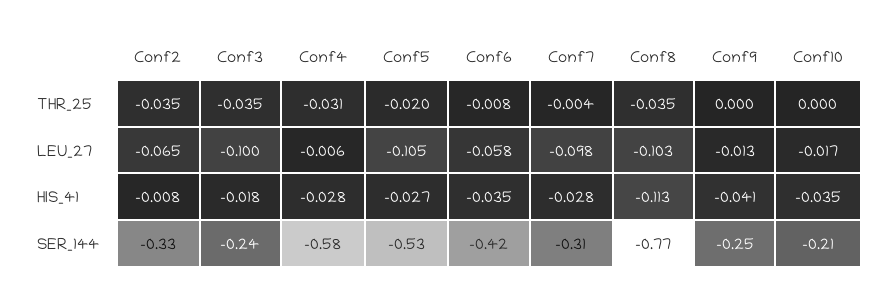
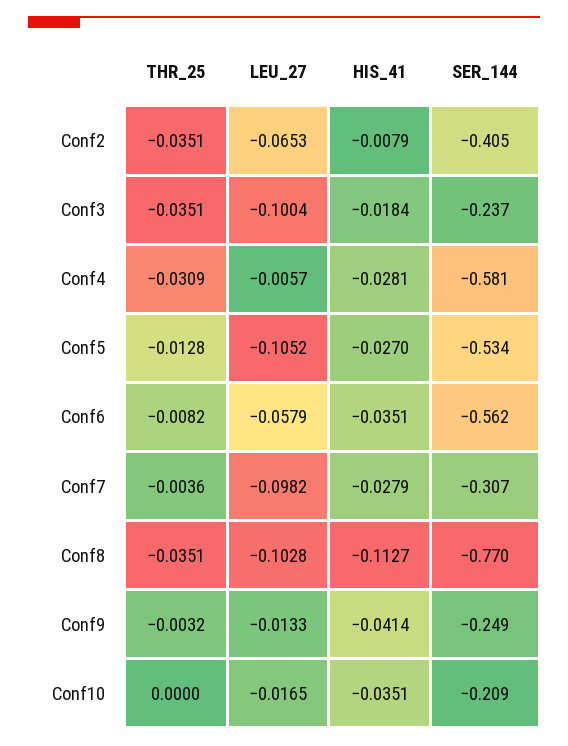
Conf5, THR_25: -0.02 -> -0.0128
Conf9, THR_25: 0 -> -0.0032
Conf2, SER_144: -0.33 -> -0.405
Conf6, SER_144: -0.42 -> -0.562

